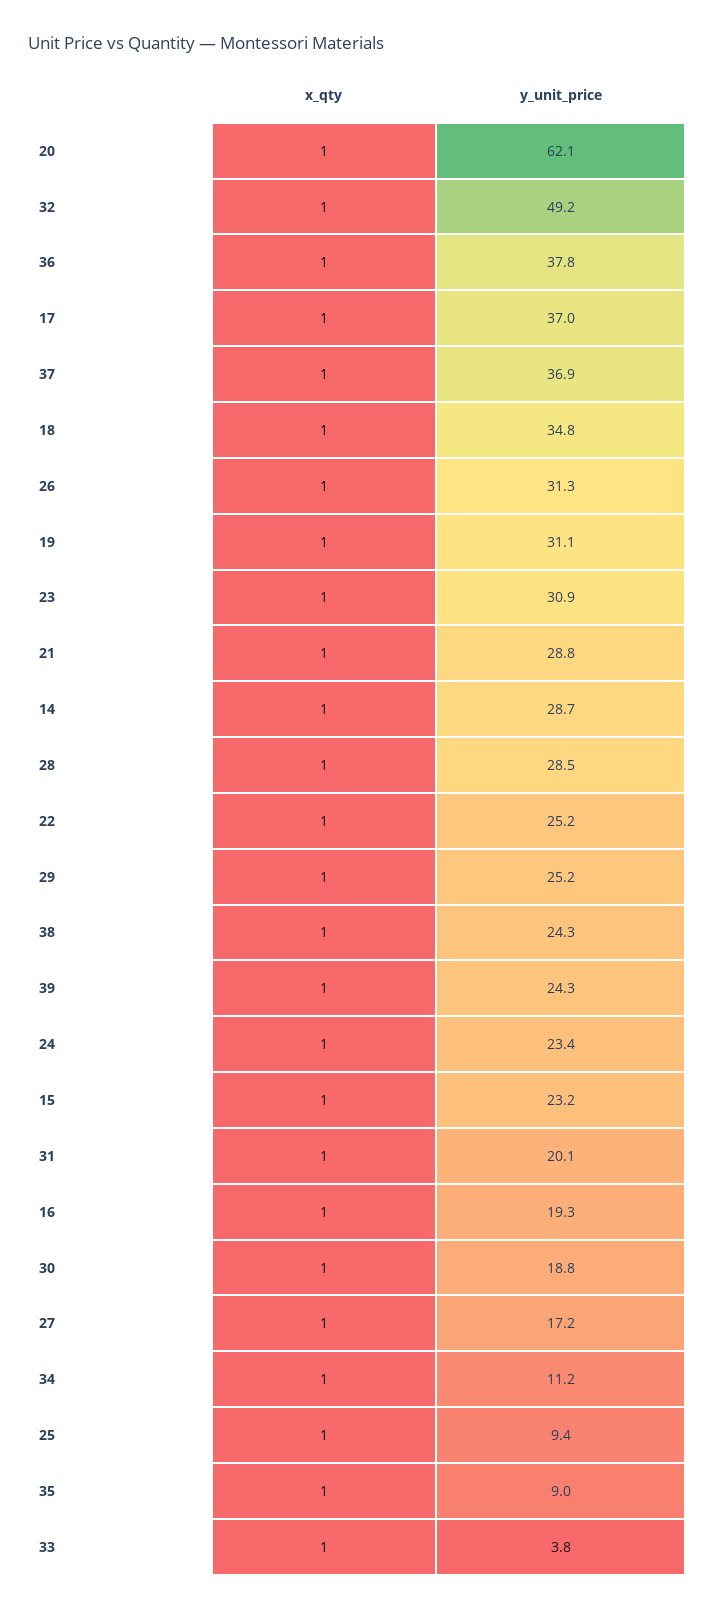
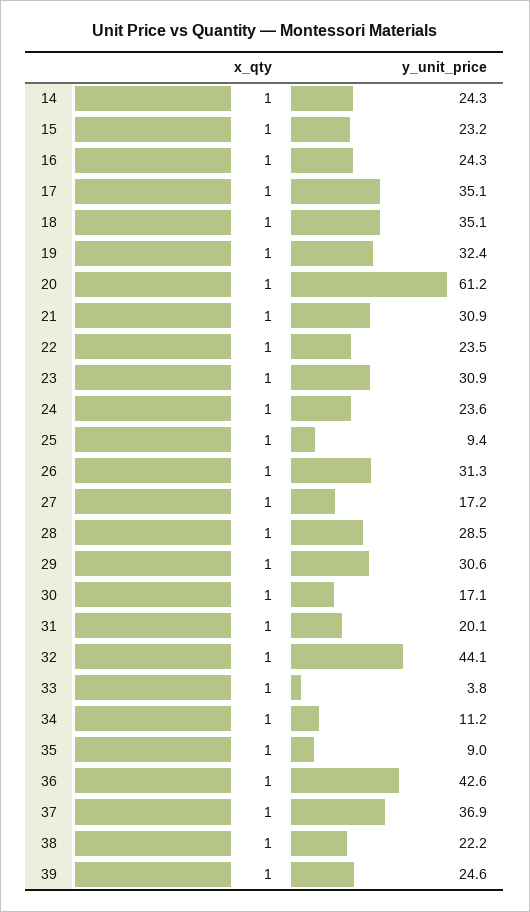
y_unit_price, 20: 62.1 -> 61.2
y_unit_price, 32: 49.2 -> 44.1
y_unit_price, 36: 37.8 -> 42.6
y_unit_price, 17: 37 -> 35.1
y_unit_price, 18: 34.8 -> 35.1
y_unit_price, 19: 31.1 -> 32.4
y_unit_price, 21: 28.8 -> 30.9
y_unit_price, 14: 28.7 -> 24.3
y_unit_price, 22: 25.2 -> 23.5
y_unit_price, 29: 25.2 -> 30.6
y_unit_price, 38: 24.3 -> 22.2
y_unit_price, 39: 24.3 -> 24.6
y_unit_price, 24: 23.4 -> 23.6
y_unit_price, 16: 19.3 -> 24.3
y_unit_price, 30: 18.8 -> 17.1

